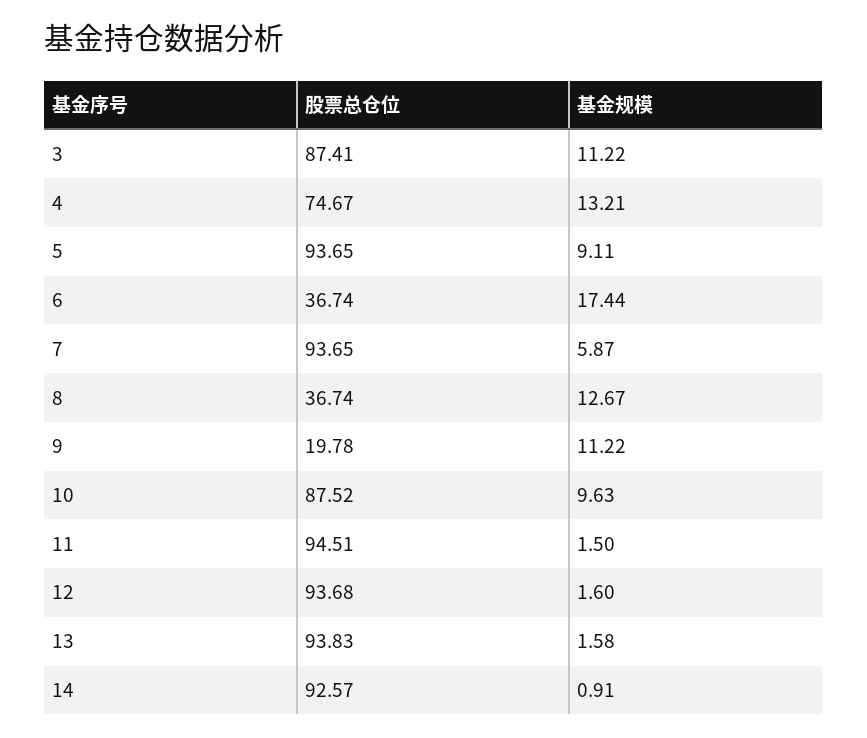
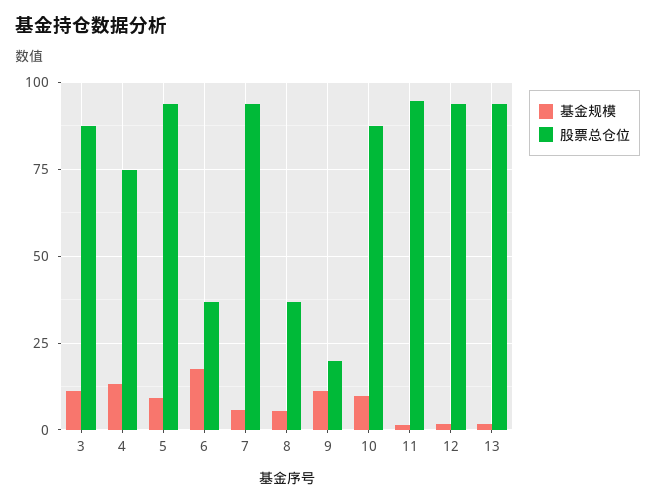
基金规模, 8: 12.67 -> 5
股票总仓位, 14: 92.57 -> none
基金规模, 14: 0.91 -> none

